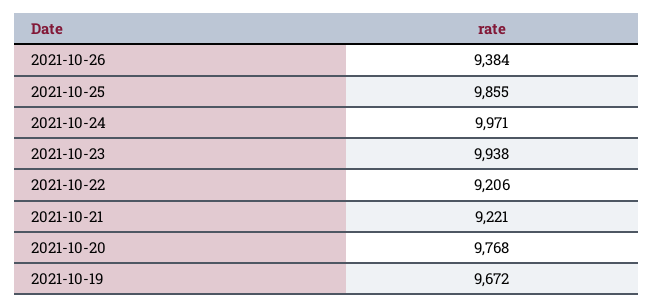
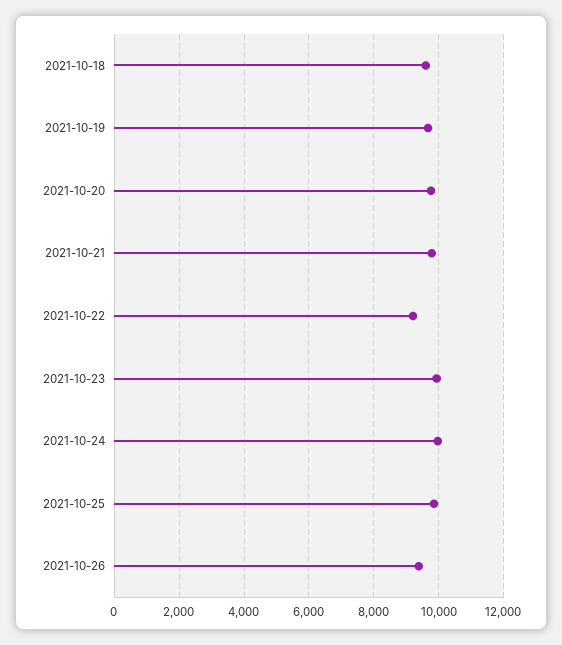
2021-10-21: 9221 -> 9800
2021-10-18: none -> 9600

